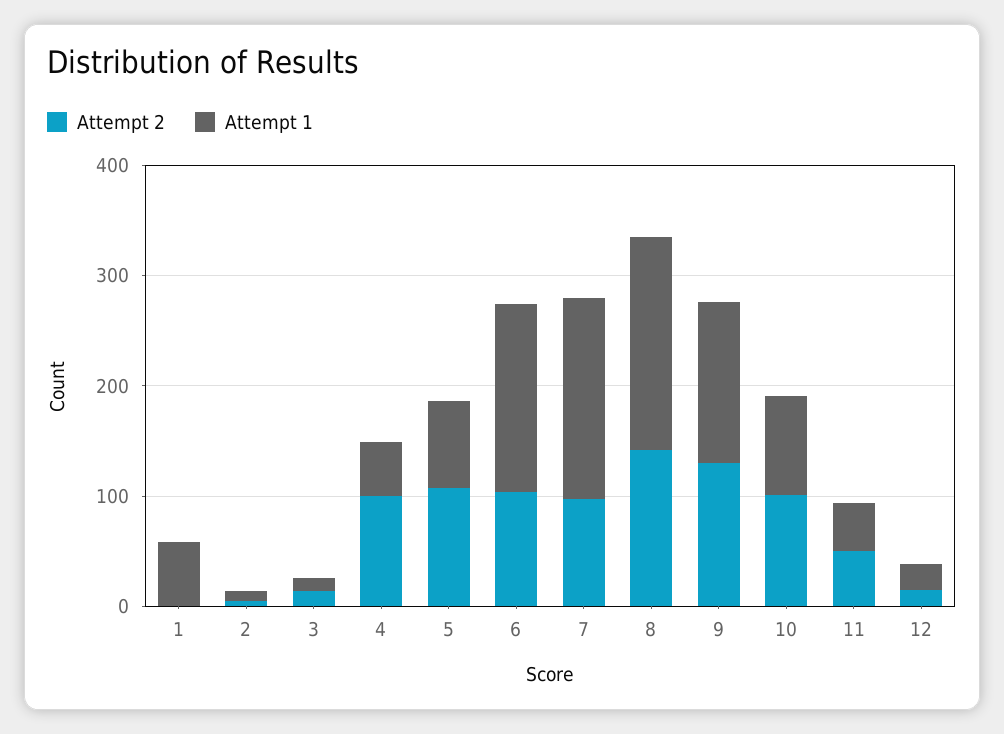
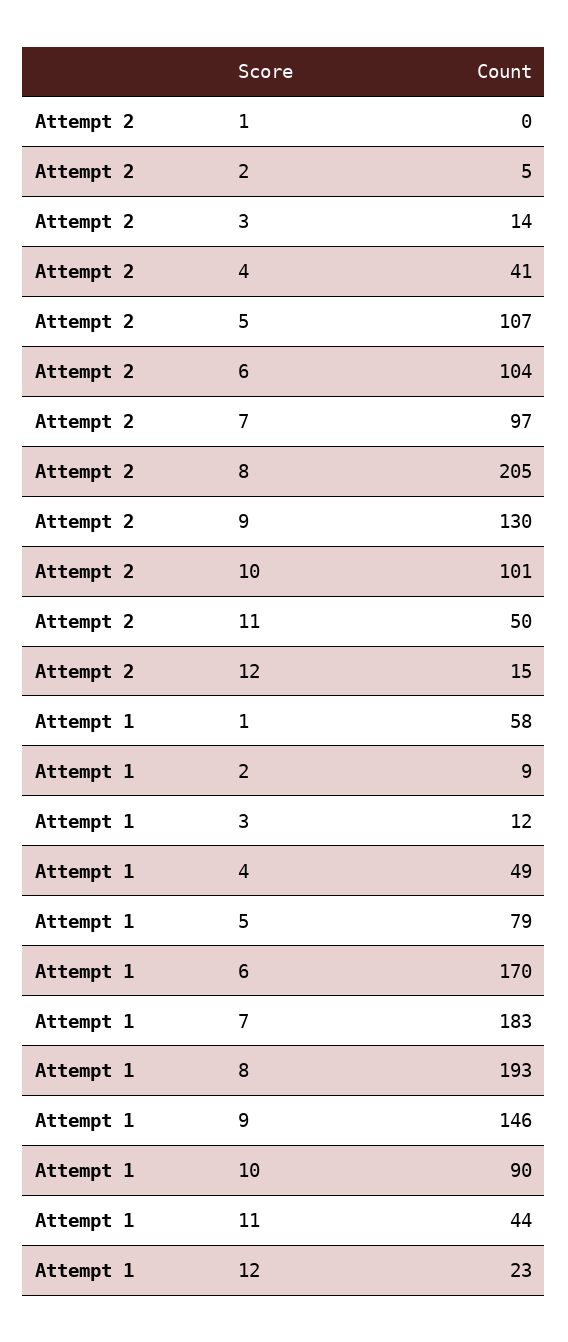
Attempt 2, 4: 100 -> 41
Attempt 2, 8: 140 -> 205

